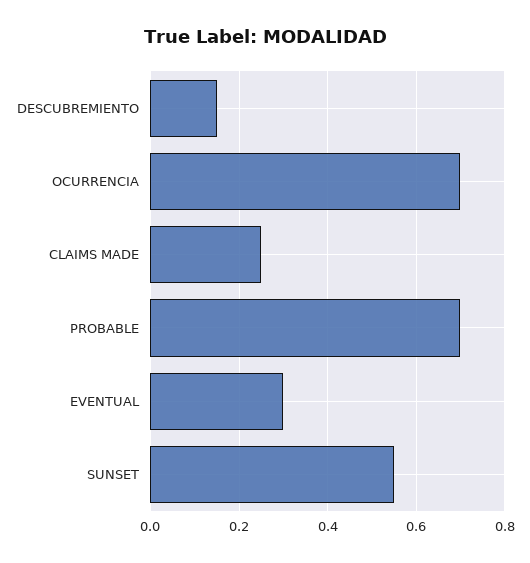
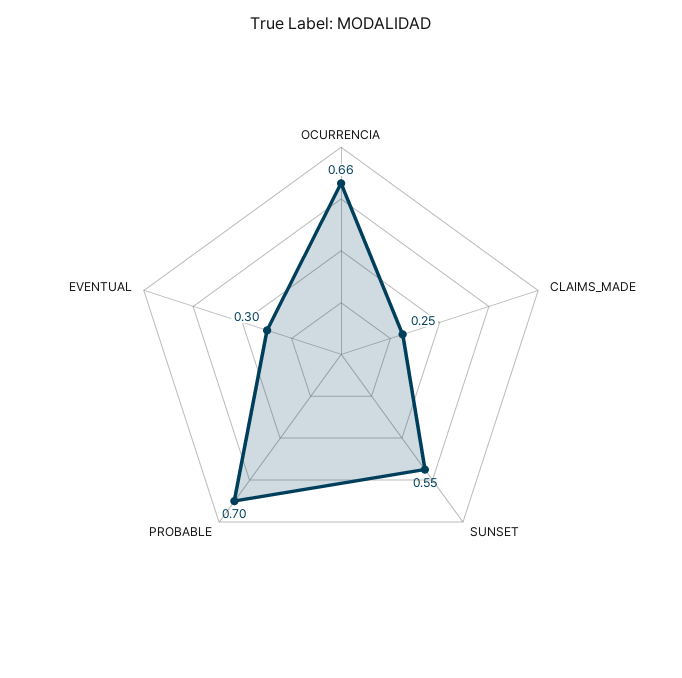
DESCUBREMIENTO: 0.15 -> none
OCURRENCIA: 0.7 -> 0.66

